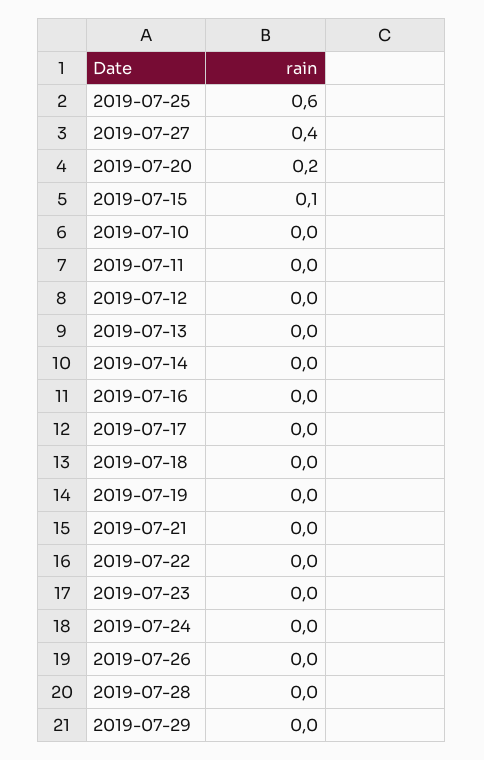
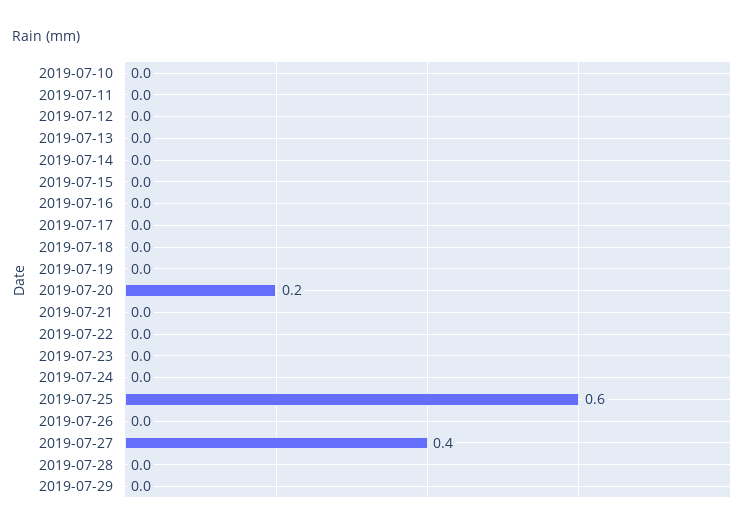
2019-07-15: 0.1 -> 0

